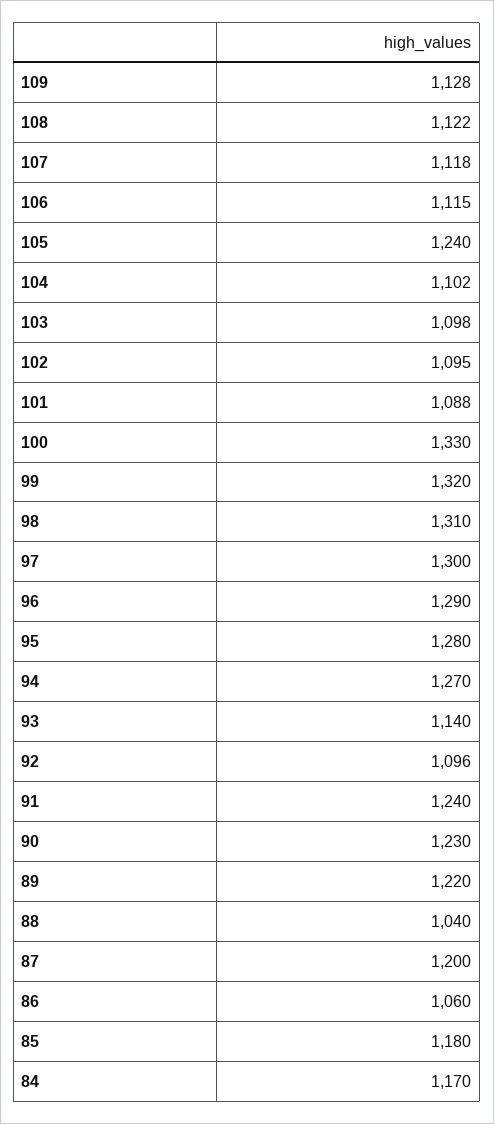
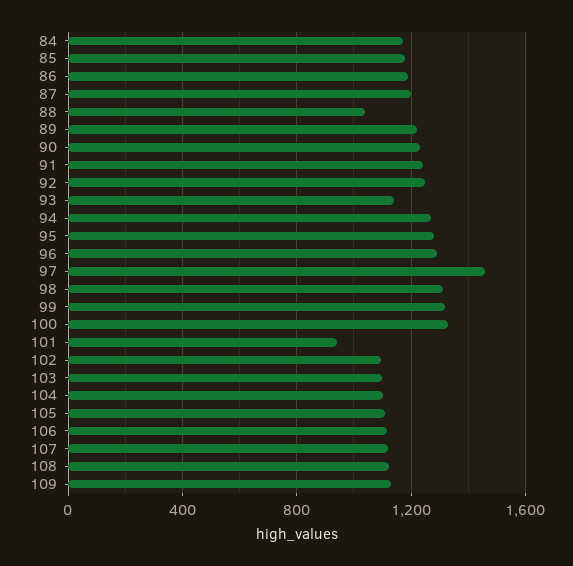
105: 1240 -> 1100
101: 1088 -> 950
97: 1300 -> 1450
92: 1096 -> 1250
86: 1060 -> 1200

